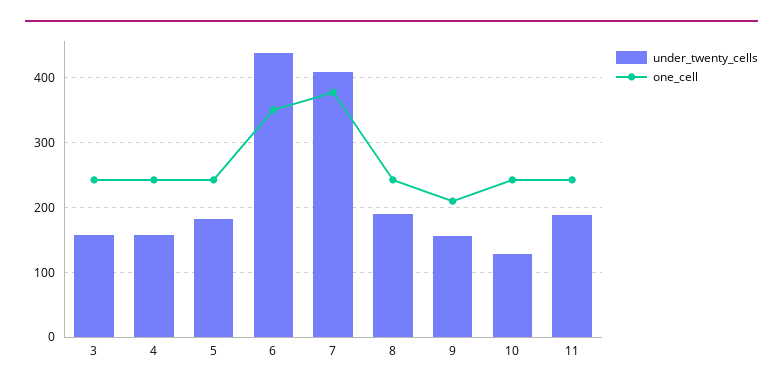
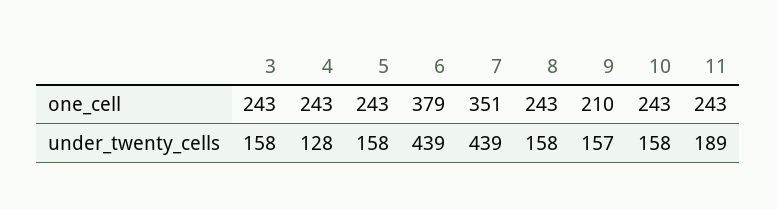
under_twenty_cells, 4: 160 -> 128
under_twenty_cells, 5: 180 -> 158
one_cell, 6: 350 -> 379
under_twenty_cells, 7: 410 -> 439
one_cell, 7: 380 -> 351
under_twenty_cells, 8: 190 -> 158
under_twenty_cells, 10: 130 -> 158

